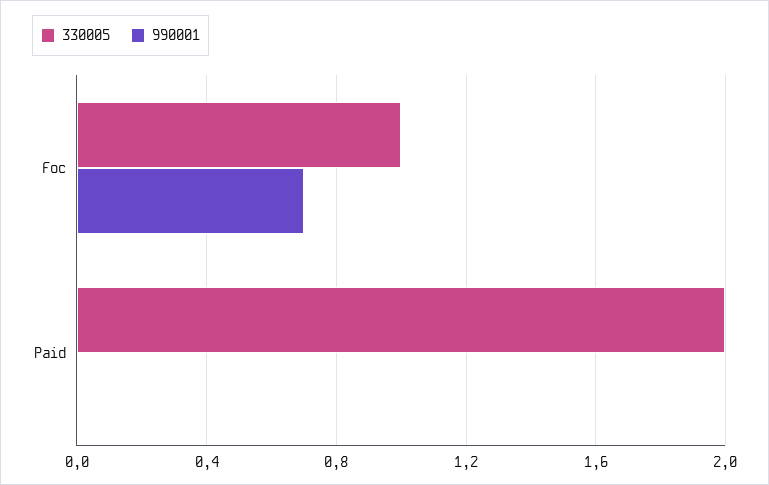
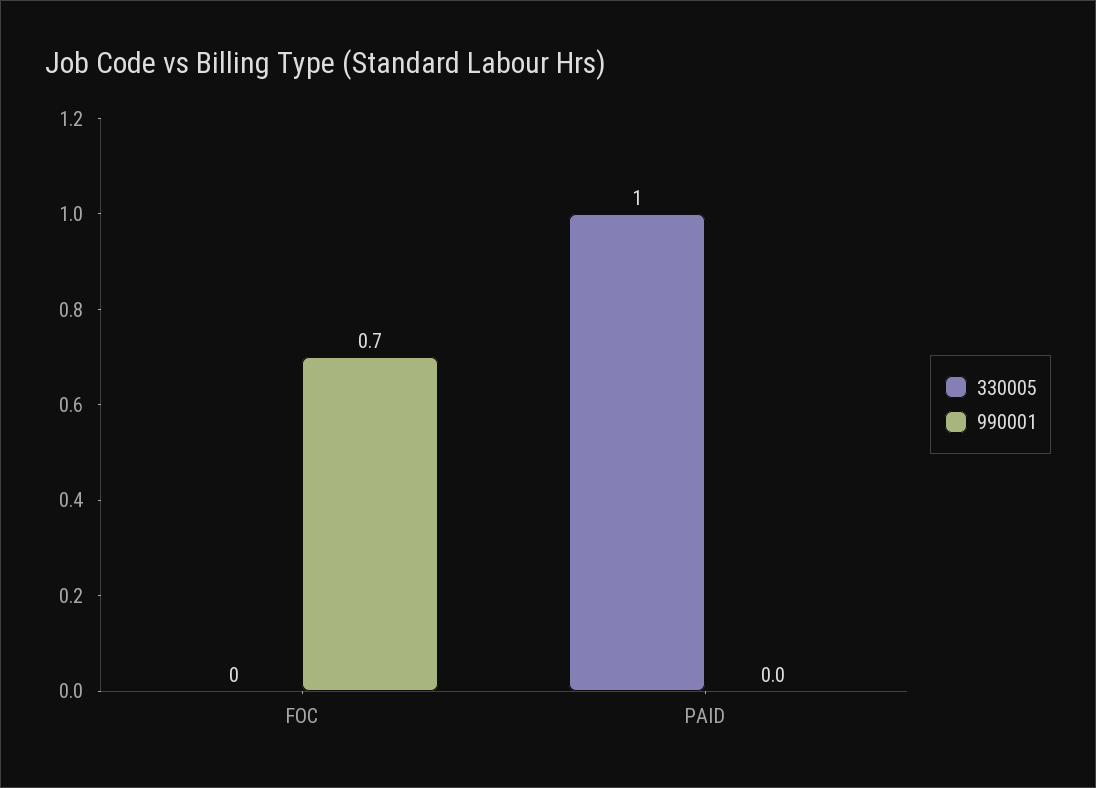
330005, Foc: 1 -> 0
330005, Paid: 2 -> 1

